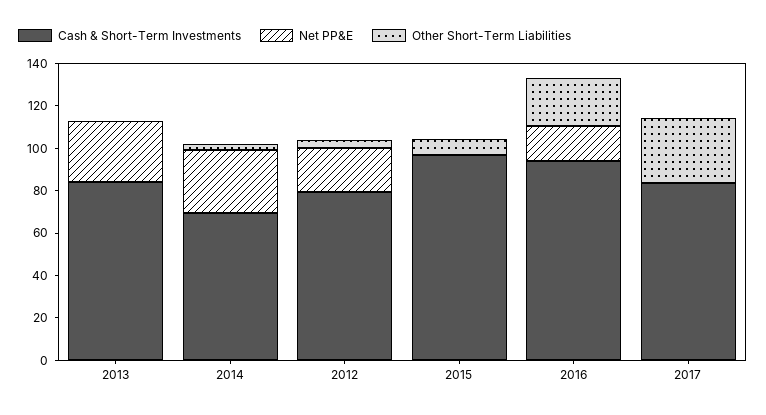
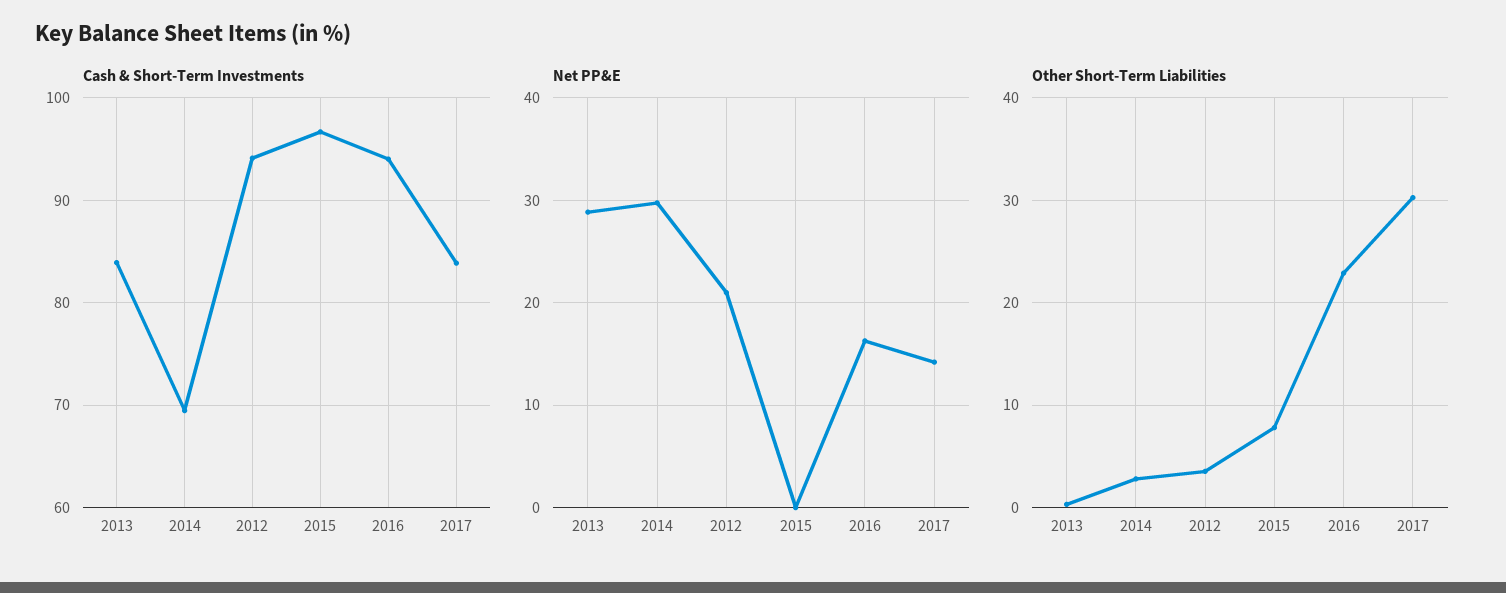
Cash & Short-Term Investments, 2012: 80 -> 94
Net PP&E, 2017: 0 -> 14

